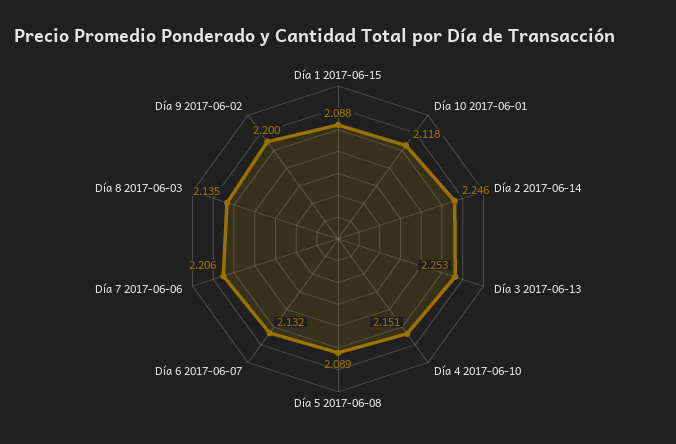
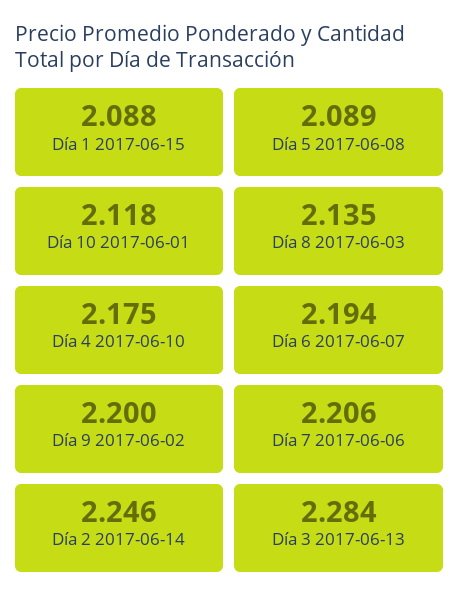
Día 3 2017-06-13: 2.253 -> 2.284
Día 4 2017-06-10: 2.151 -> 2.175
Día 6 2017-06-07: 2.132 -> 2.194

